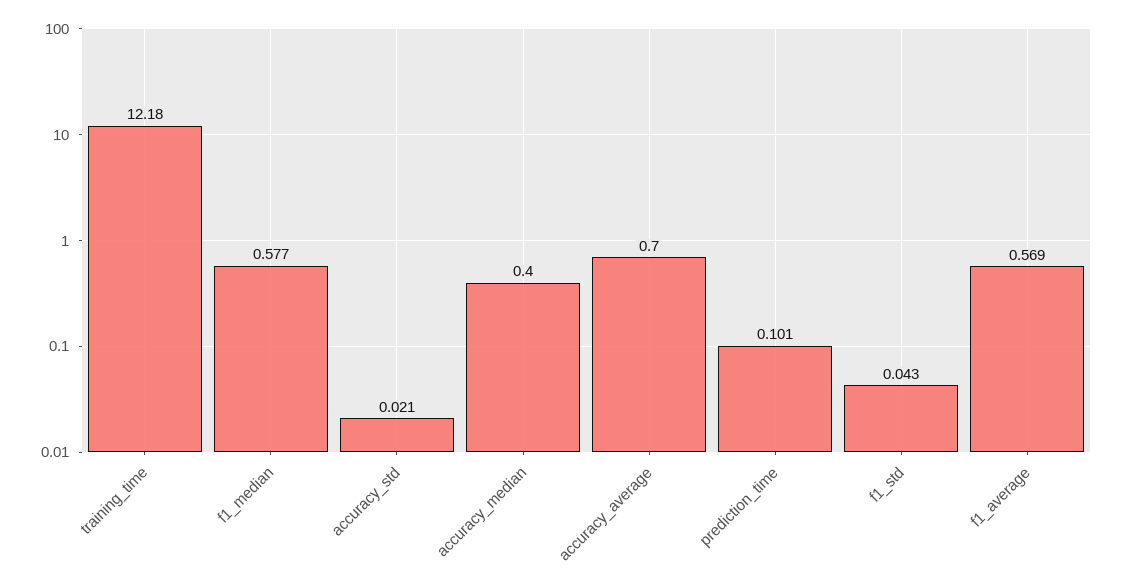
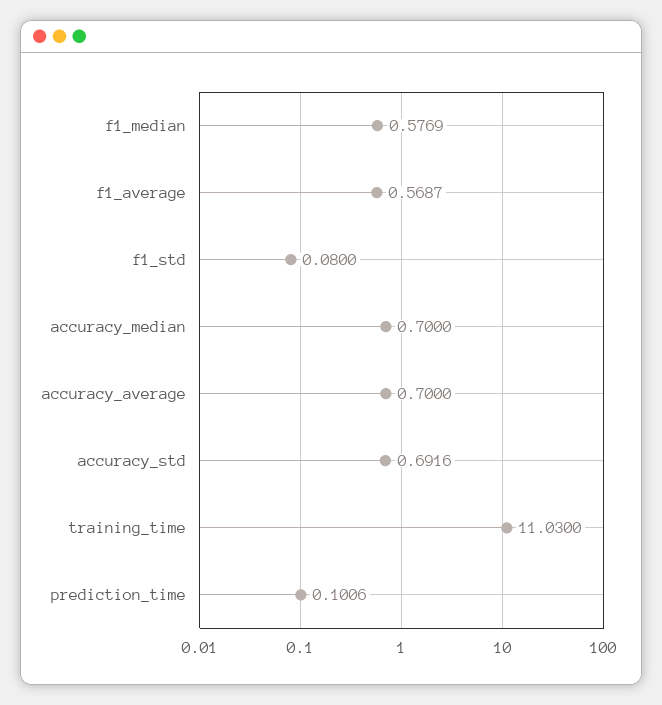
training_time: 12.18 -> 11.03
accuracy_std: 0.021 -> 0.6916
accuracy_median: 0.4 -> 0.7
f1_std: 0.043 -> 0.08

